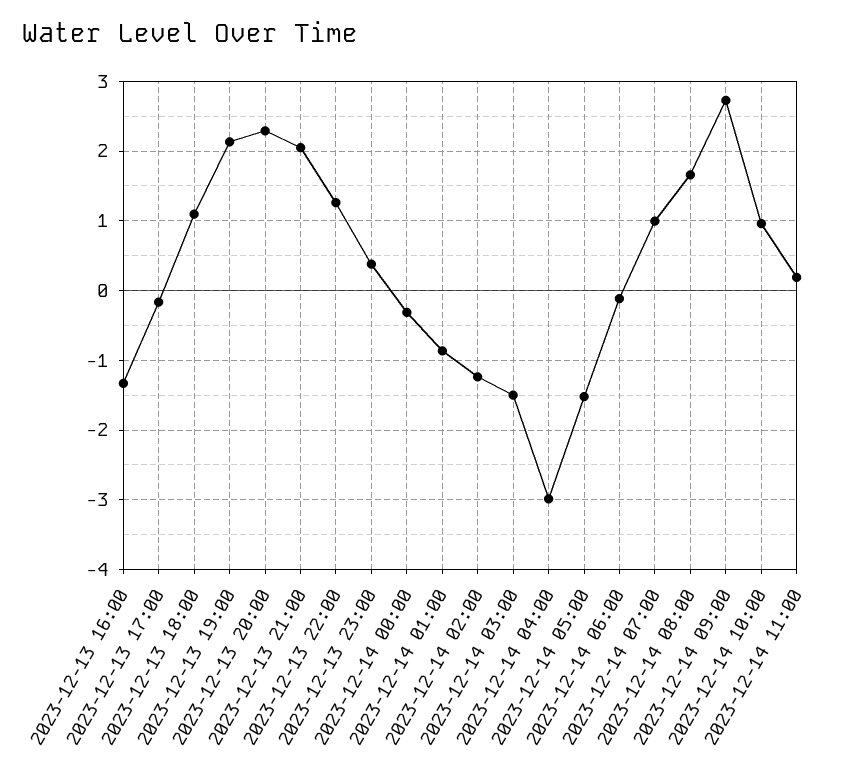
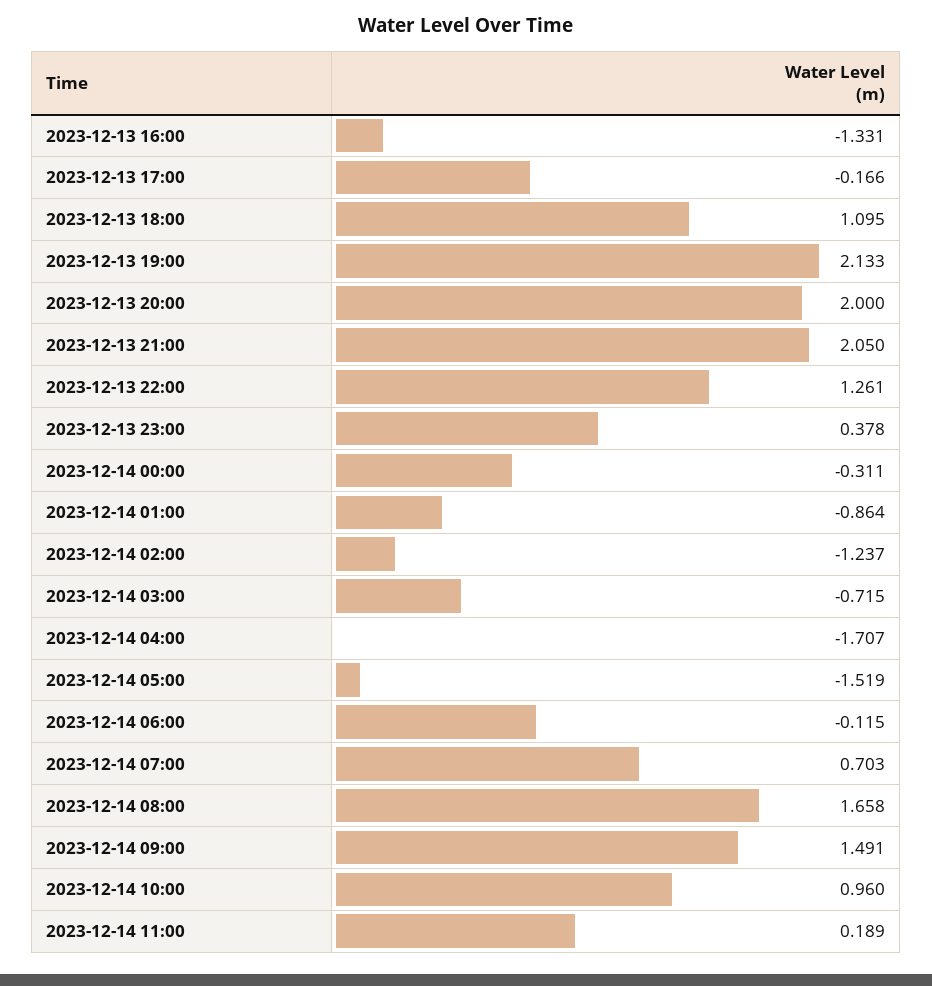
2023-12-13 20:00: 2.3 -> 2
2023-12-14 03:00: -1.5 -> -0.715
2023-12-14 04:00: -3 -> -1.707
2023-12-14 07:00: 1 -> 0.703
2023-12-14 09:00: 2.7 -> 1.491

